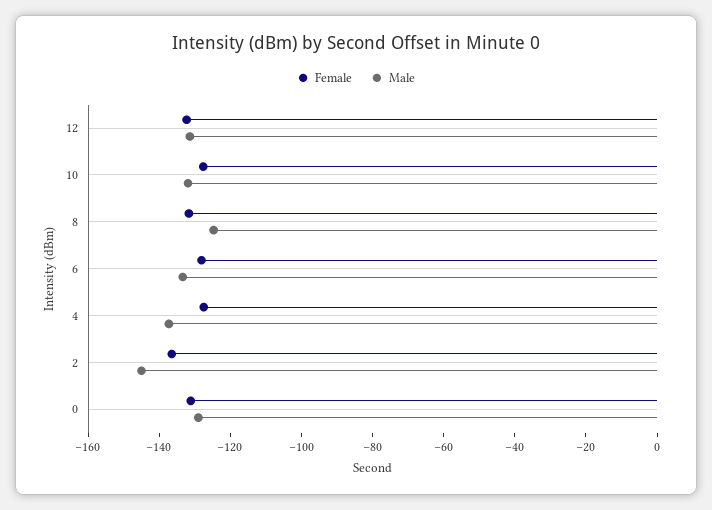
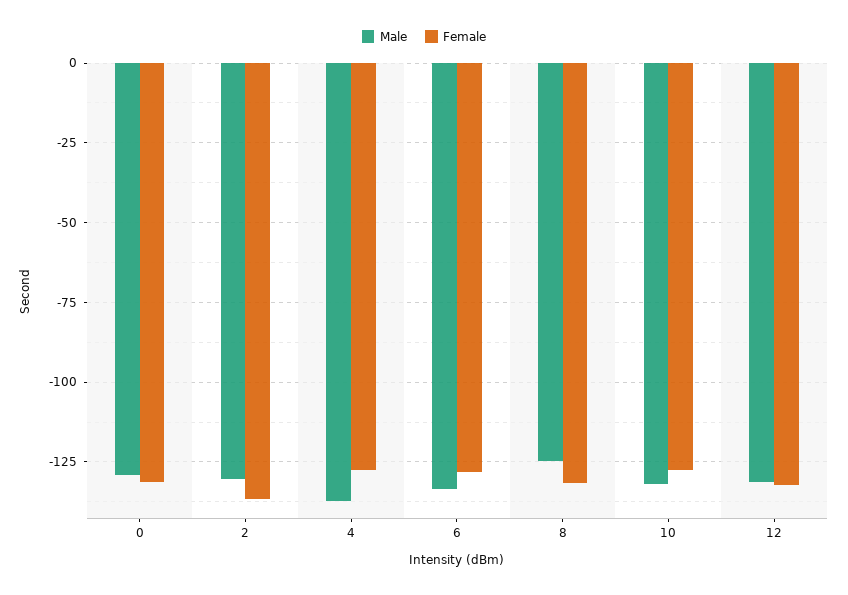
Male, 2: -145 -> -130

